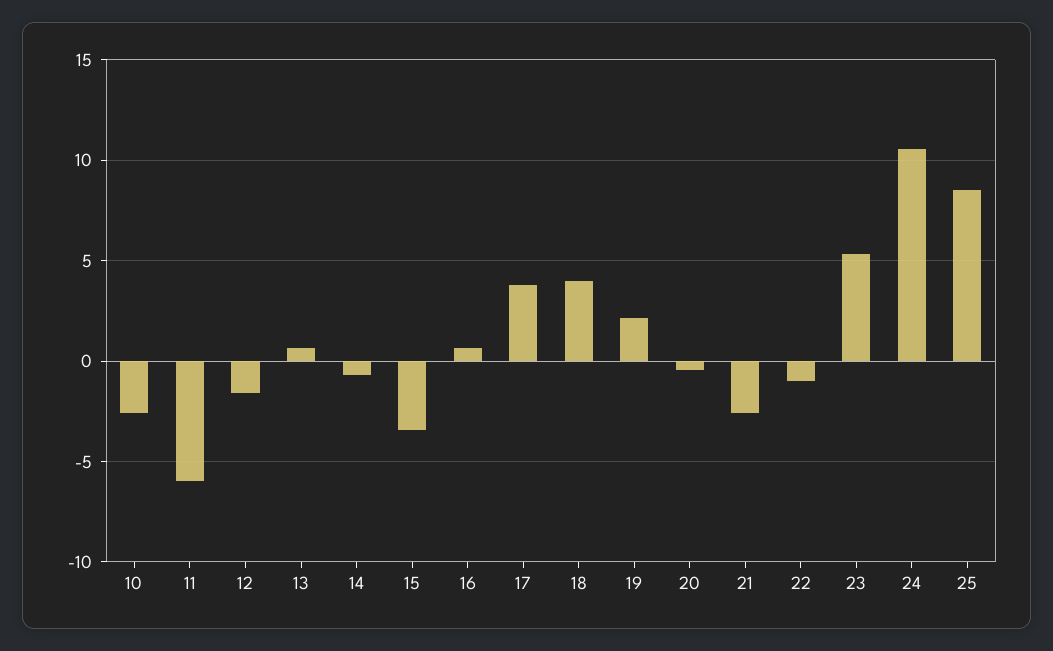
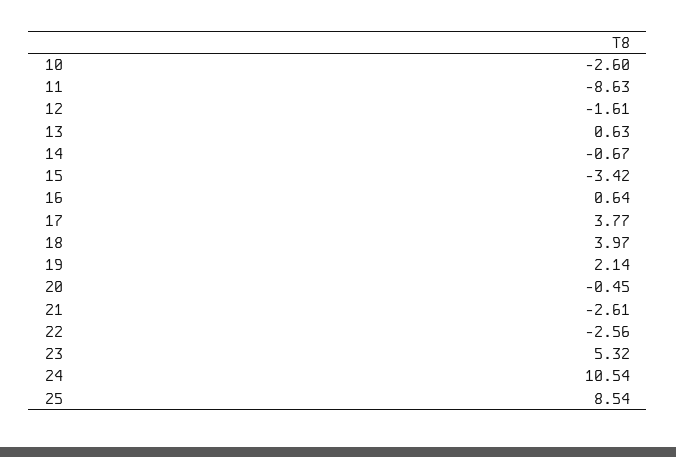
11: -6 -> -8.63
22: -1 -> -2.56

